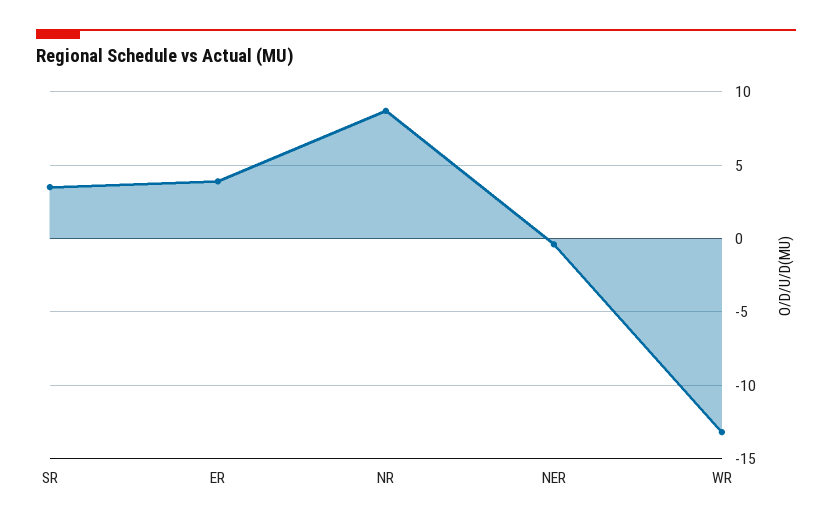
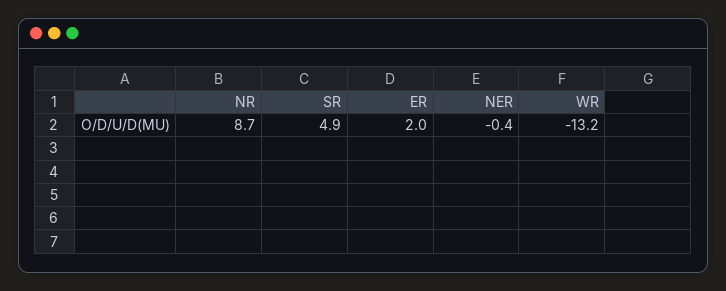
SR: 3.5 -> 4.9
ER: 4 -> 2

